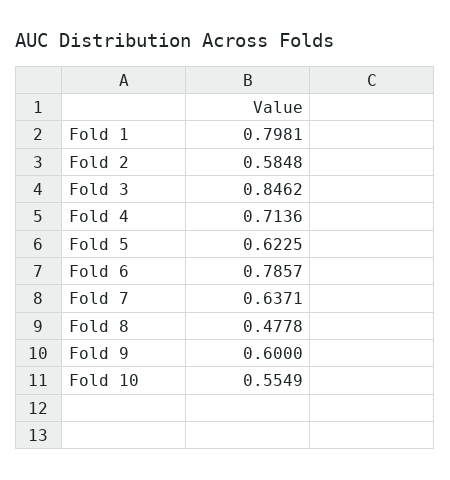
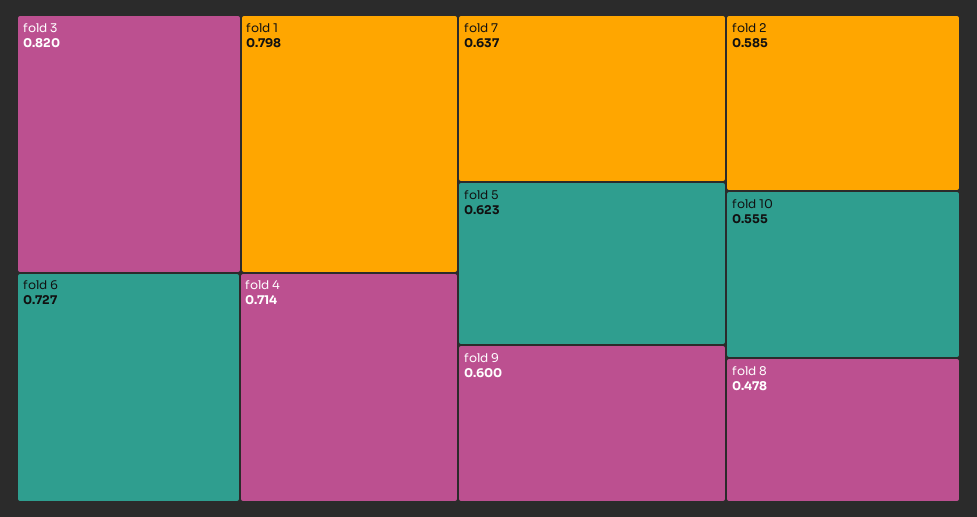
Fold 3: 0.8462 -> 0.82
Fold 6: 0.7857 -> 0.727

